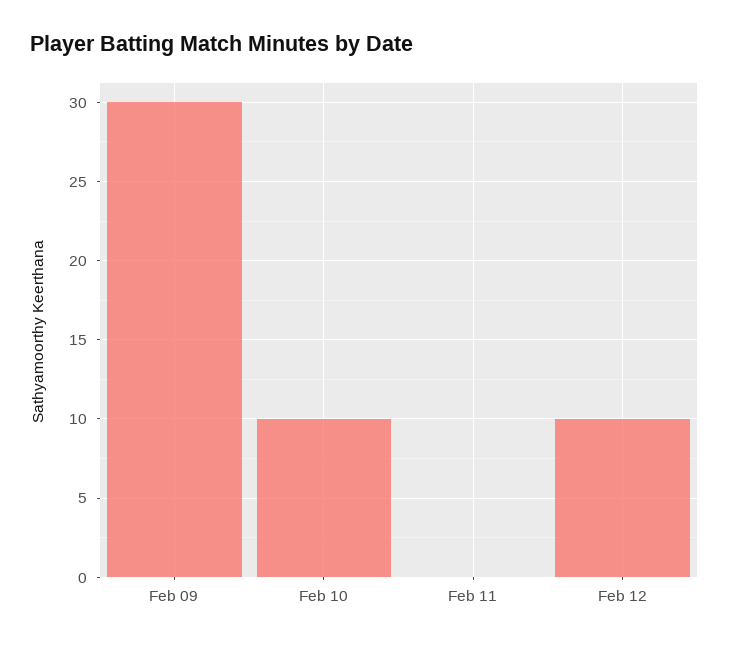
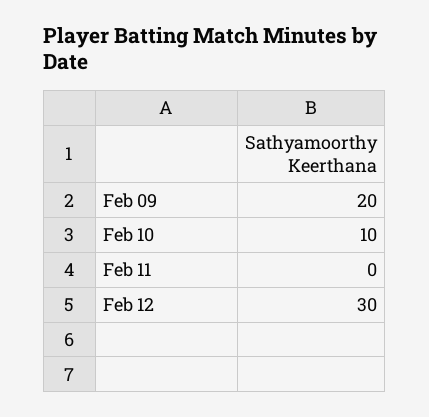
Feb 09: 30 -> 20
Feb 12: 10 -> 30

